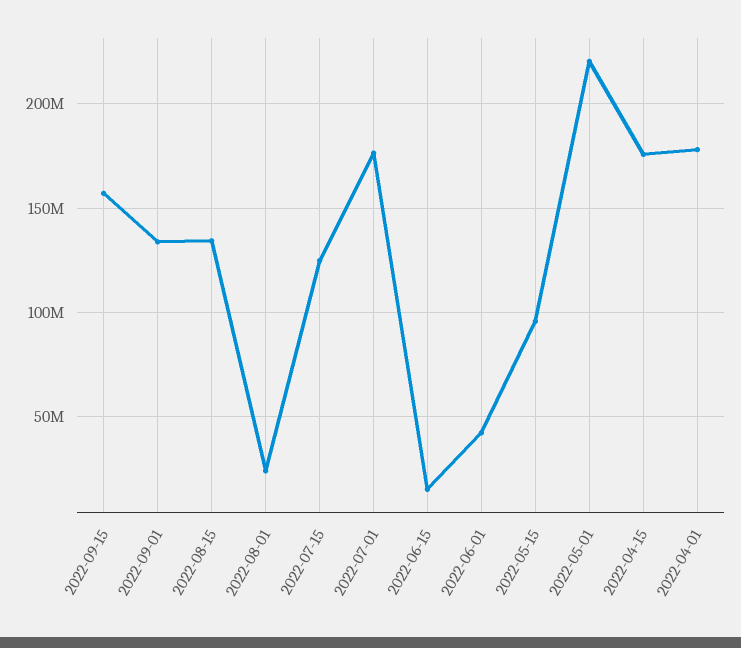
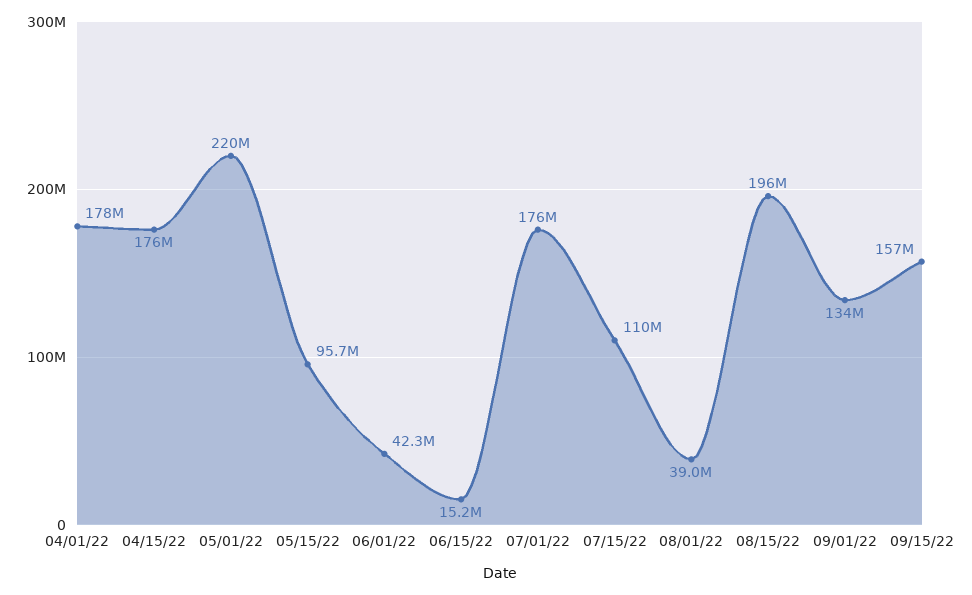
2022-08-15: 135000000 -> 196000000
2022-08-01: 25000000 -> 39000000
2022-07-15: 125000000 -> 110000000

